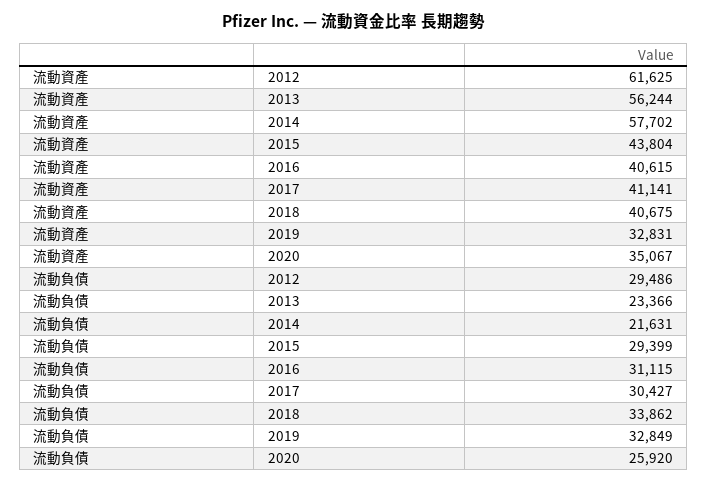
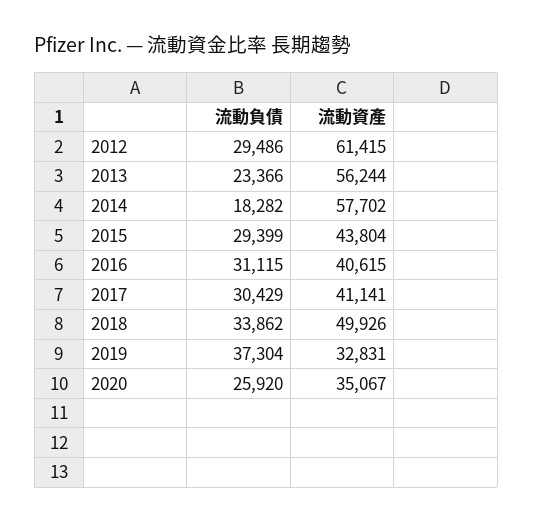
流動資產, 2012: 61625 -> 61415
流動資產, 2018: 40675 -> 49926
流動負債, 2014: 21631 -> 18282
流動負債, 2017: 30427 -> 30429
流動負債, 2019: 32849 -> 37304

